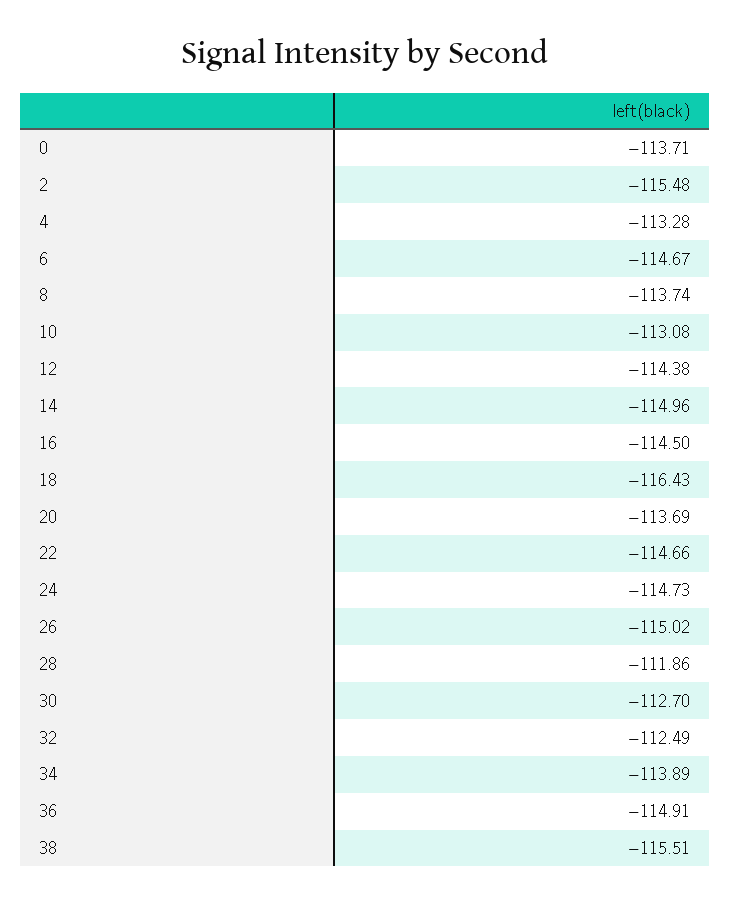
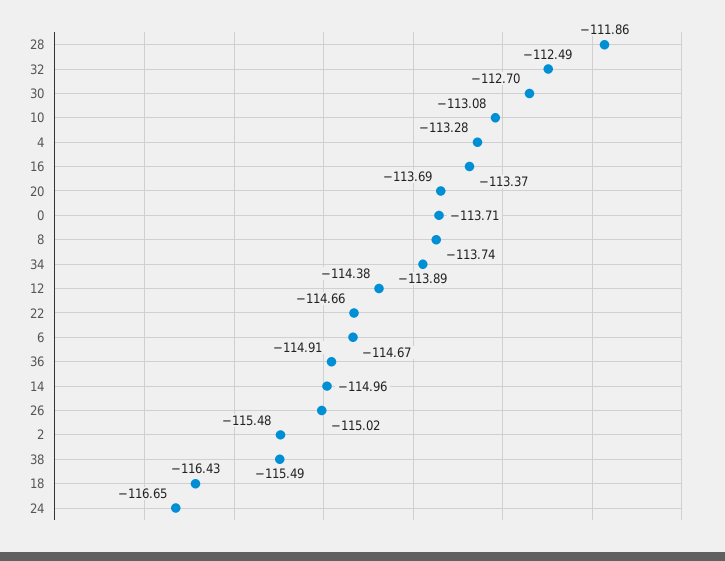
16: -114.5 -> -113.37
24: -114.73 -> -116.65
38: -115.51 -> -115.49

